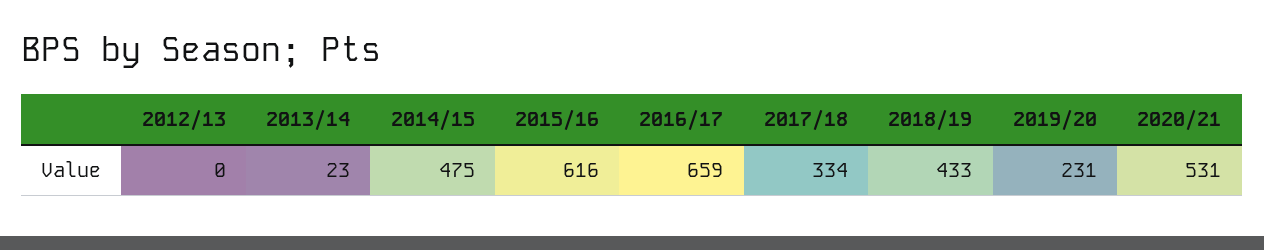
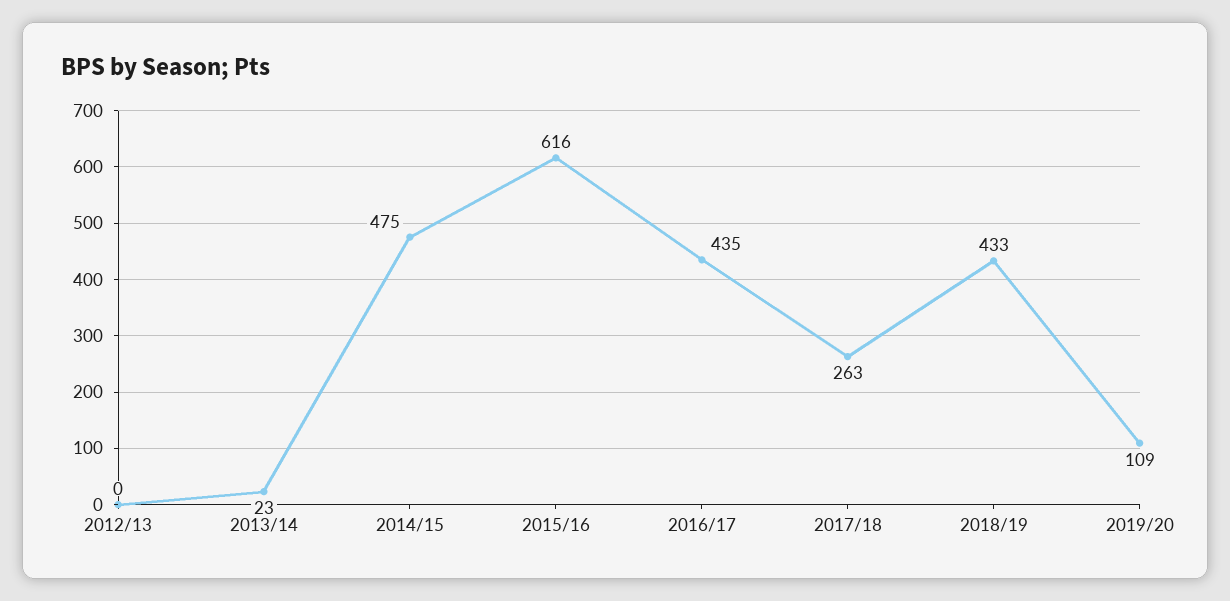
2016/17: 659 -> 435
2017/18: 334 -> 263
2019/20: 231 -> 109
2020/21: 531 -> none

